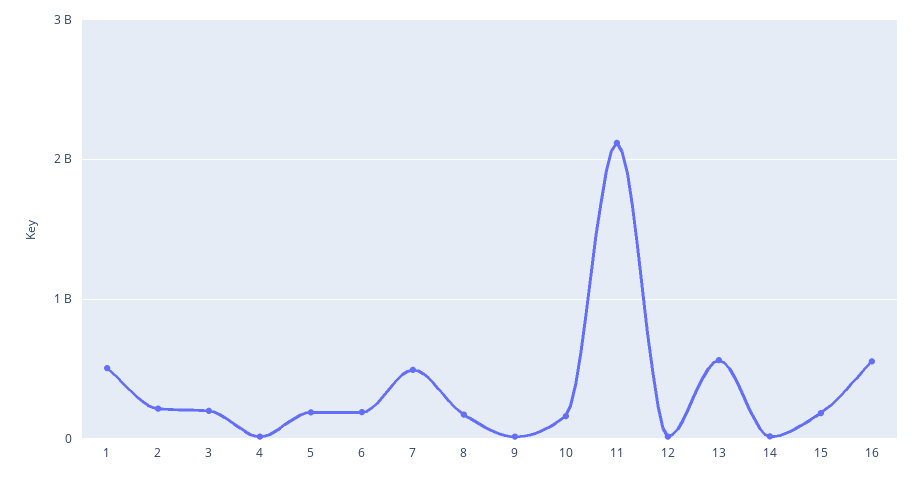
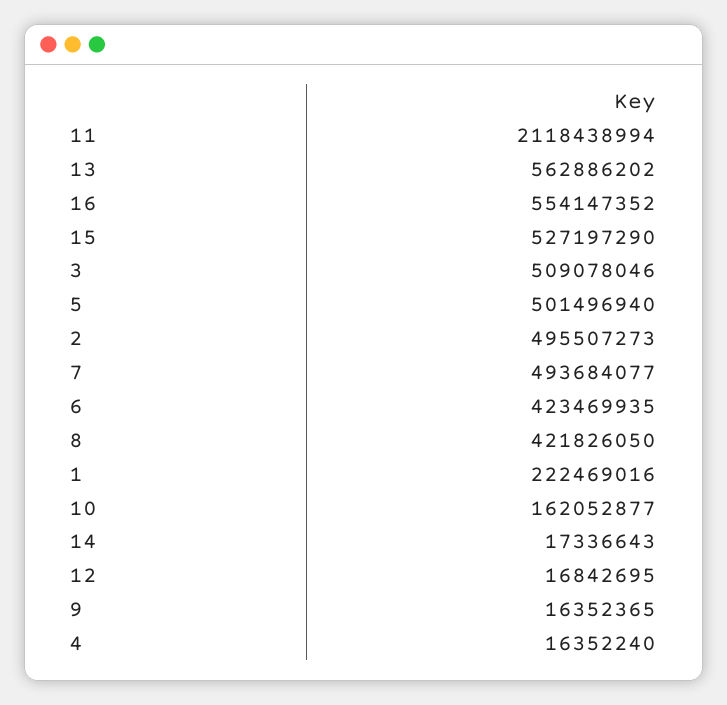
1: 500000000 -> 222469016
2: 200000000 -> 495507273
3: 200000000 -> 509078046
5: 200000000 -> 501496940
6: 200000000 -> 423469935
8: 200000000 -> 421826050
15: 200000000 -> 527197290

